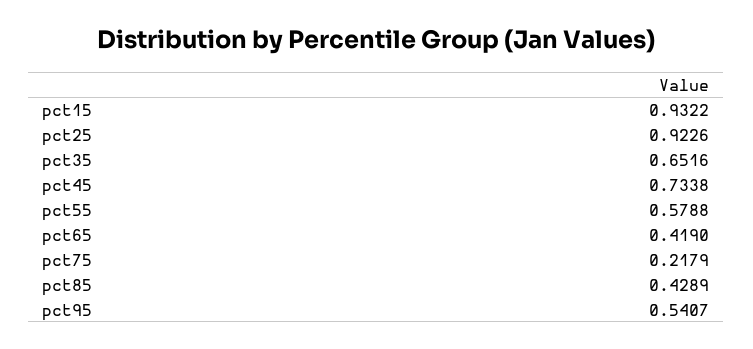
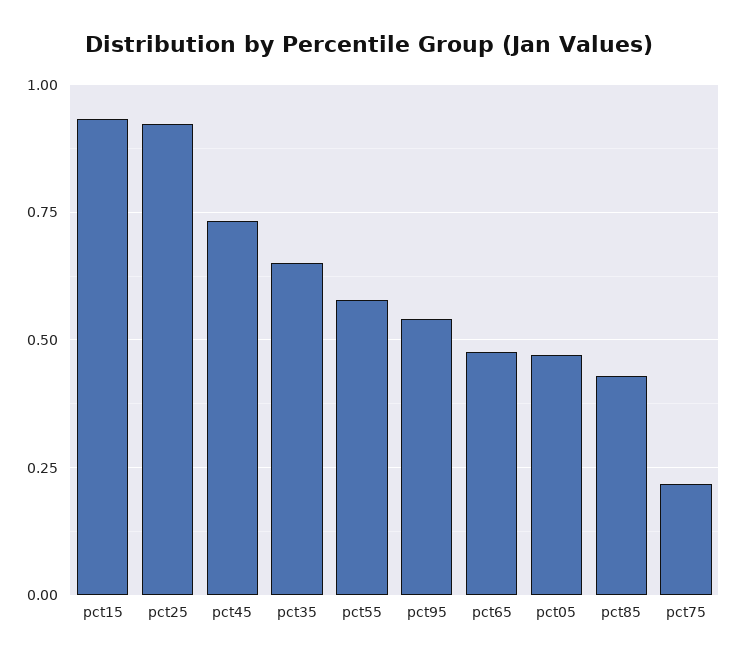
pct65: 0.419 -> 0.475
pct05: none -> 0.475

